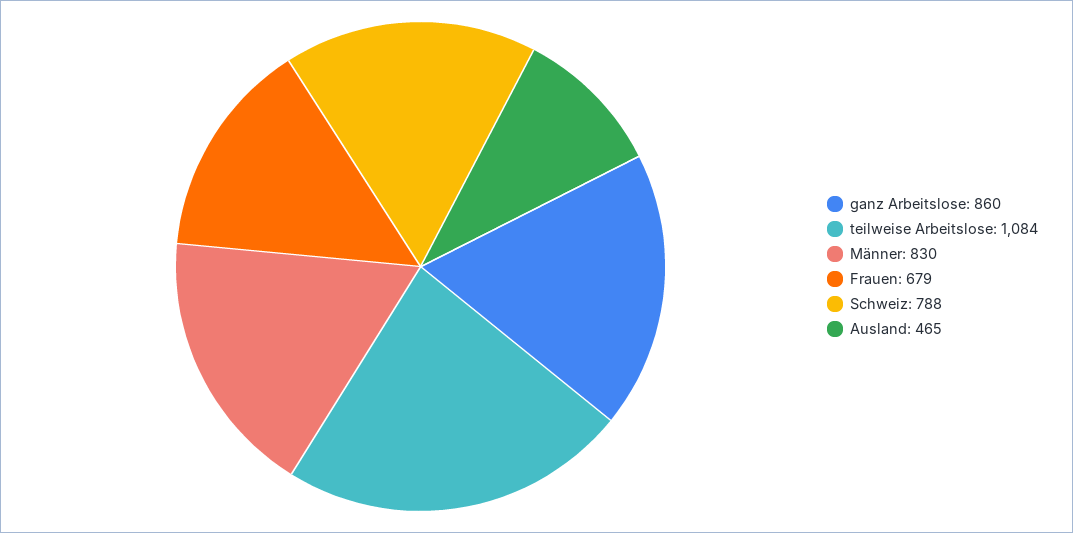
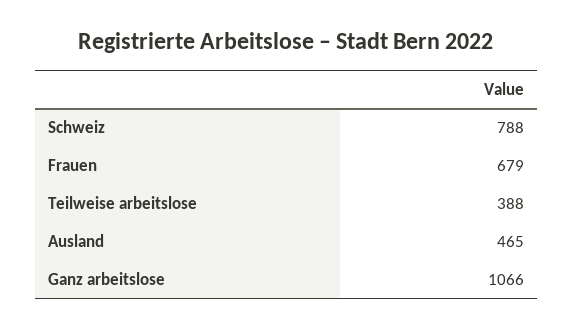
ganz Arbeitslose: 860 -> 1066
teilweise Arbeitslose: 1084 -> 388
Männer: 830 -> none

